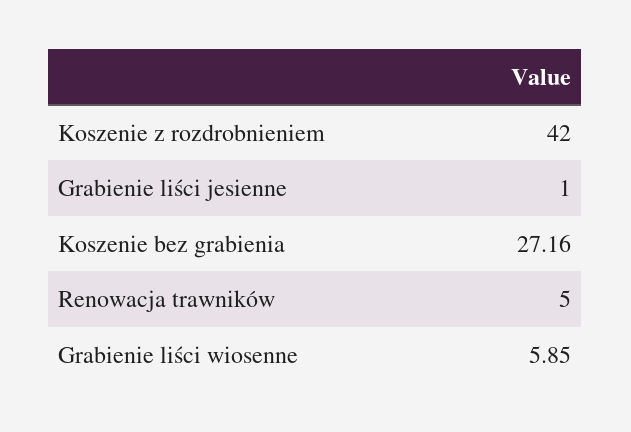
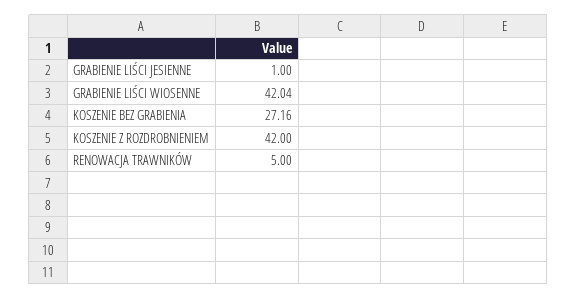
Grabienie liści wiosenne: 5.85 -> 42.04

